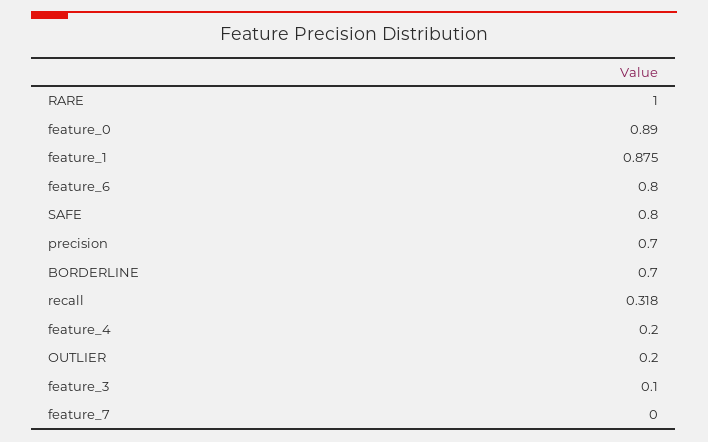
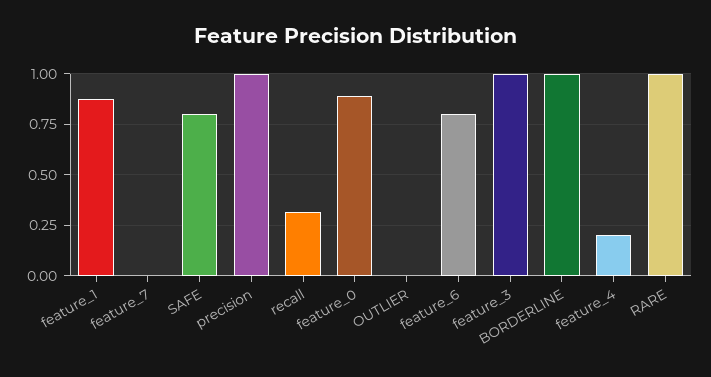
precision: 0.7 -> 1
BORDERLINE: 0.7 -> 1
OUTLIER: 0.2 -> 0
feature_3: 0.1 -> 1

